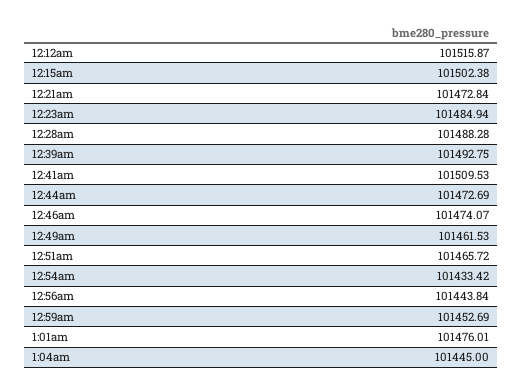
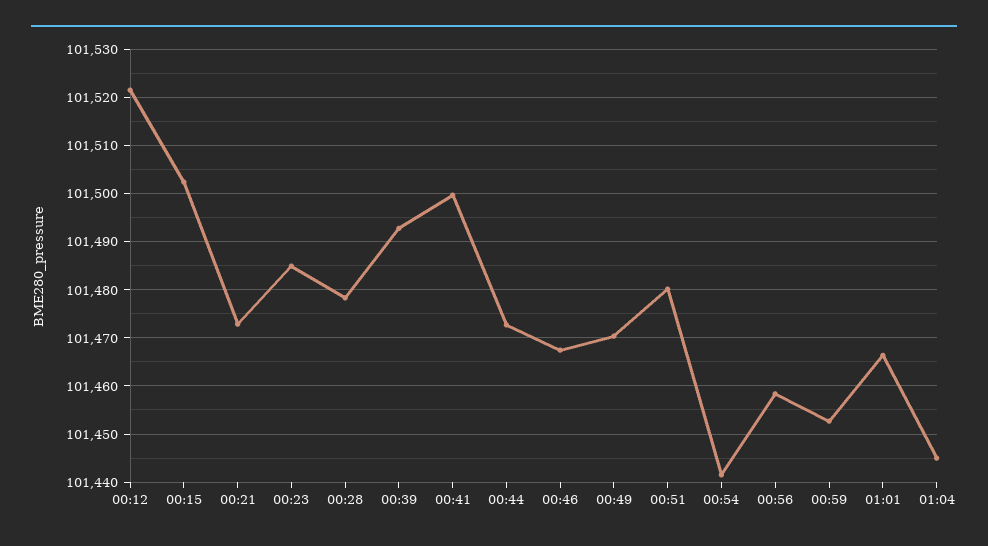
12:12am: 101515.87 -> 101522
12:28am: 101488.28 -> 101478
12:41am: 101509.53 -> 101500
12:46am: 101474.07 -> 101468
12:49am: 101461.53 -> 101470
12:51am: 101465.72 -> 101480
12:54am: 101433.42 -> 101442
12:56am: 101443.84 -> 101458
1:01am: 101476.01 -> 101466

